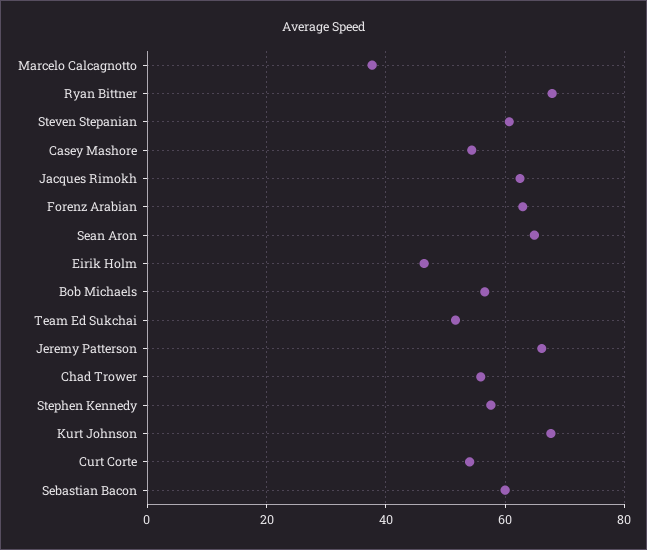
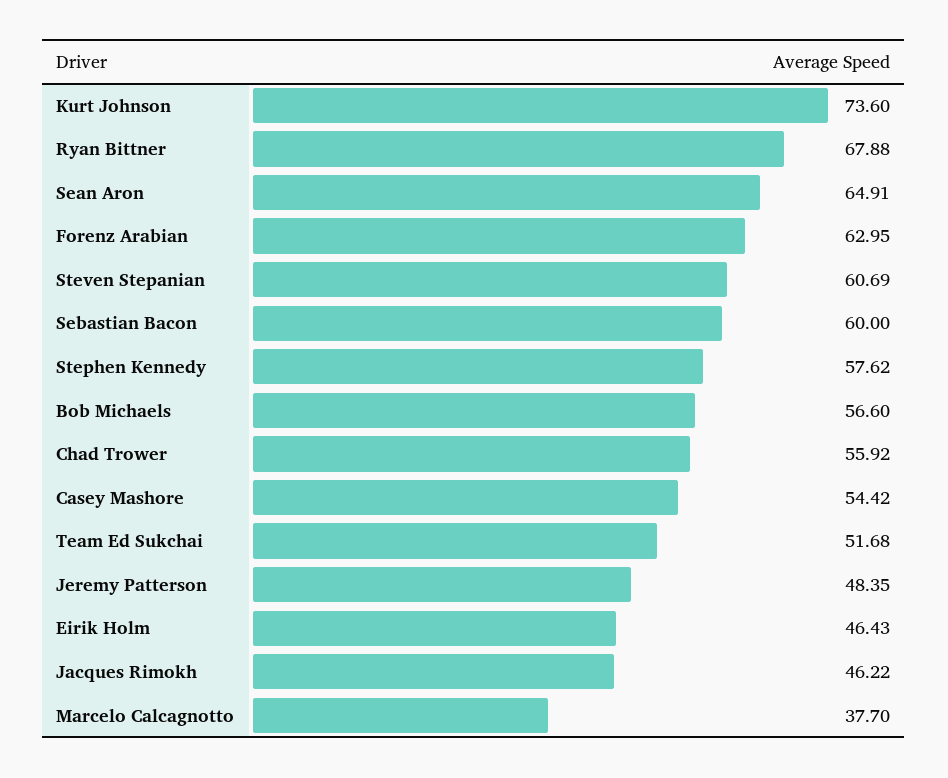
Jacques Rimokh: 62 -> 46.22
Jeremy Patterson: 66 -> 48.35
Kurt Johnson: 68 -> 73.6
Curt Corte: 54 -> none

